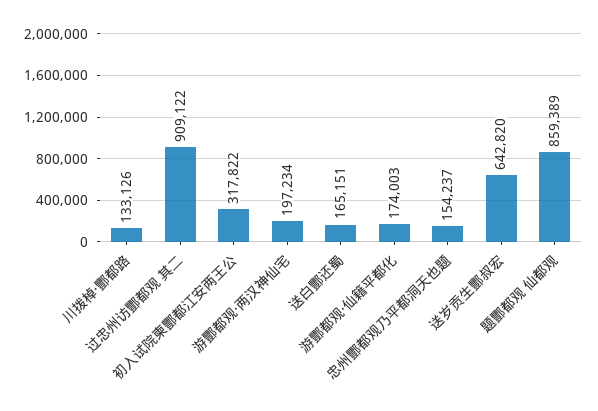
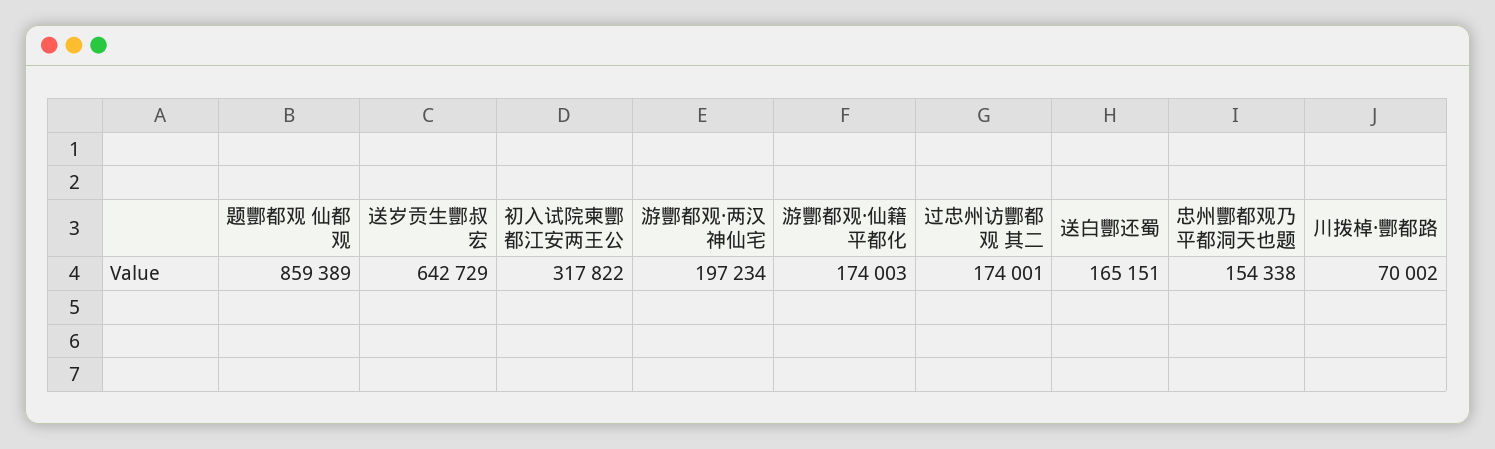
川拨棹·酆都路: 133126 -> 70002
过忠州访酆都观 其二: 909122 -> 174001
忠州酆都观乃平都洞天也题: 154237 -> 154338
送岁贡生酆叔宏: 642820 -> 642729

